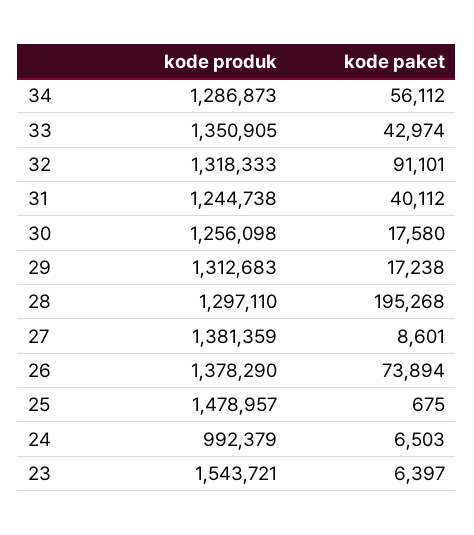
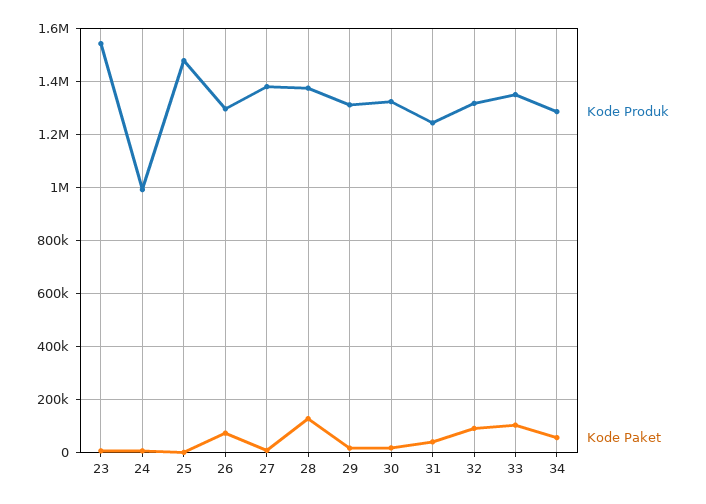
kode paket, 33: 42974 -> 100000
kode produk, 30: 1256098 -> 1325000
kode produk, 28: 1297110 -> 1375000
kode paket, 28: 195268 -> 125000
kode produk, 26: 1378290 -> 1300000

